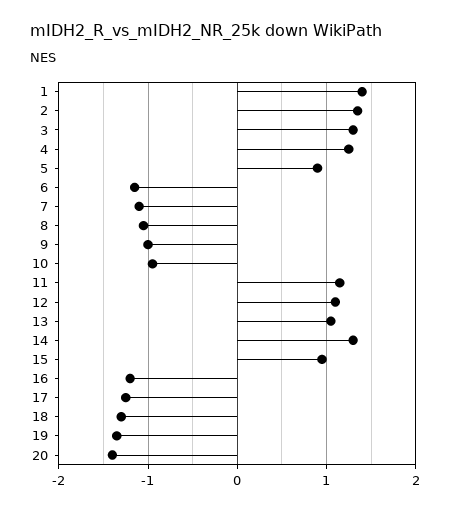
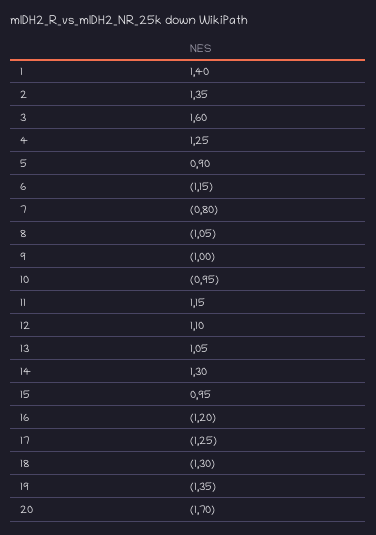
3: 1.3 -> 1.6
7: -1.1 -> -0.8
20: -1.4 -> -1.7

